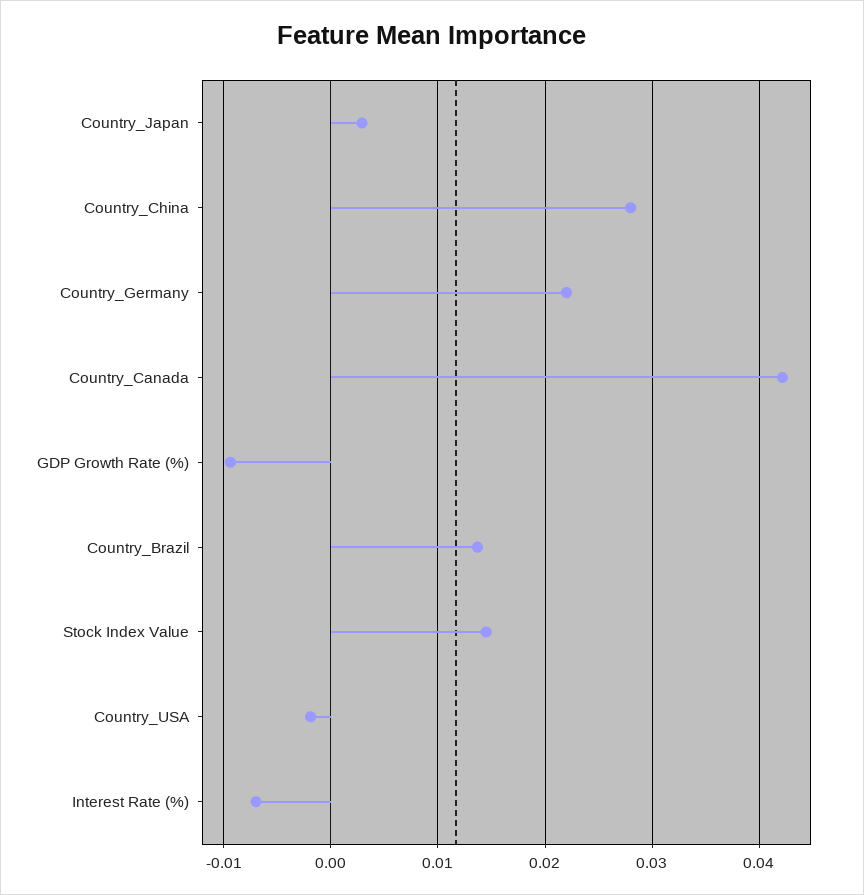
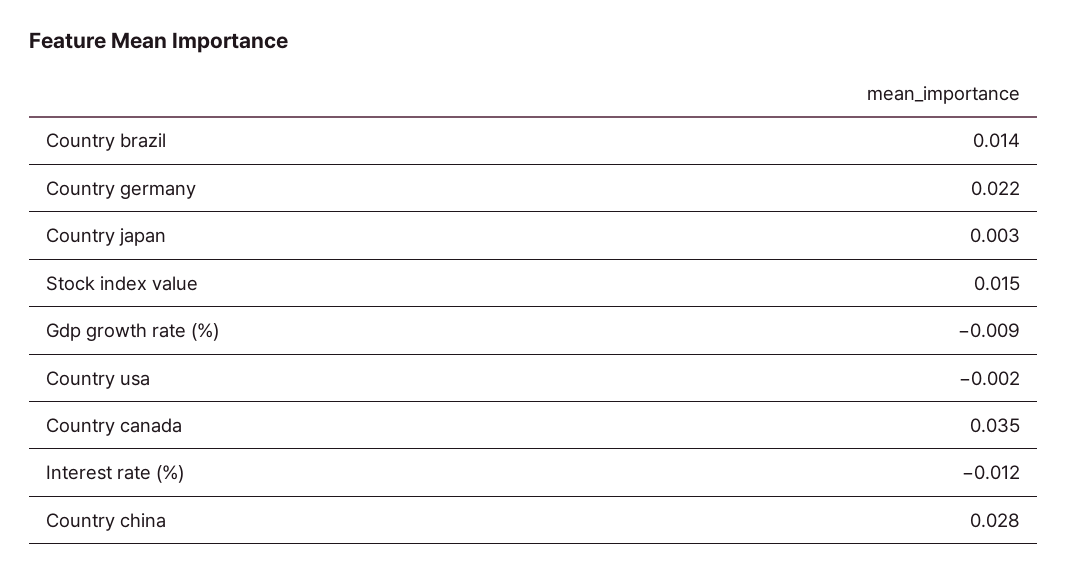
Country_Canada: 0.042 -> 0.035
Interest Rate (%): -0.007 -> -0.012

